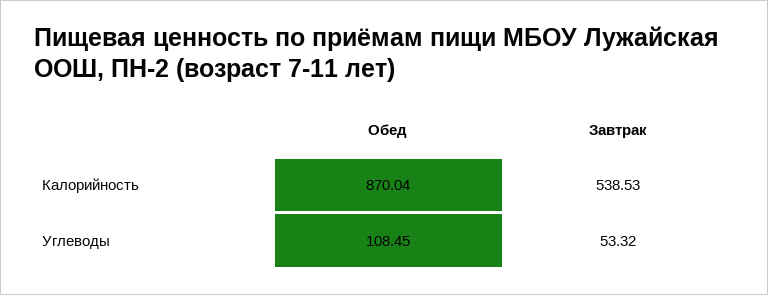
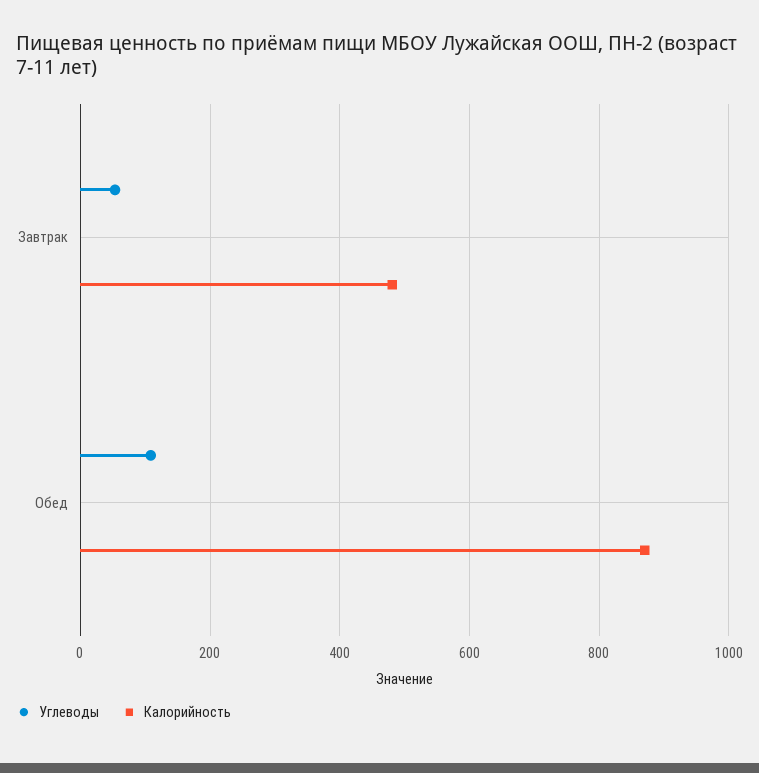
Калорийность, Завтрак: 538.53 -> 480

